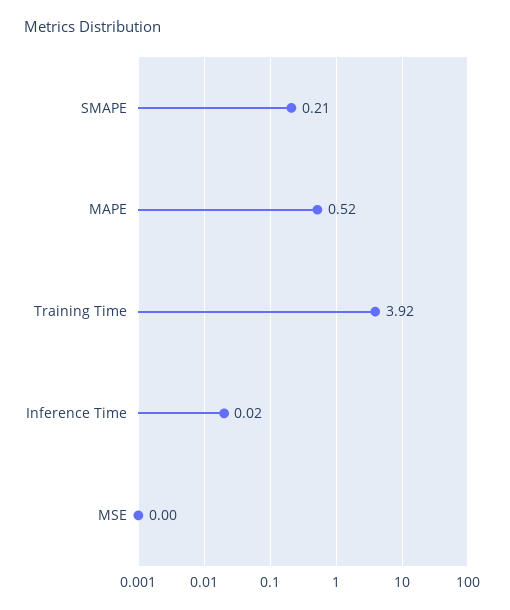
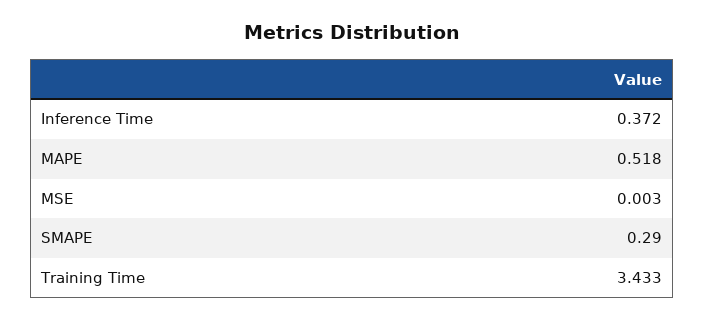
SMAPE: 0.21 -> 0.29
Training Time: 3.92 -> 3.433
Inference Time: 0.02 -> 0.372

